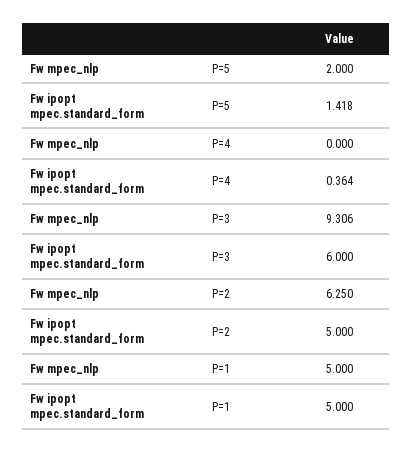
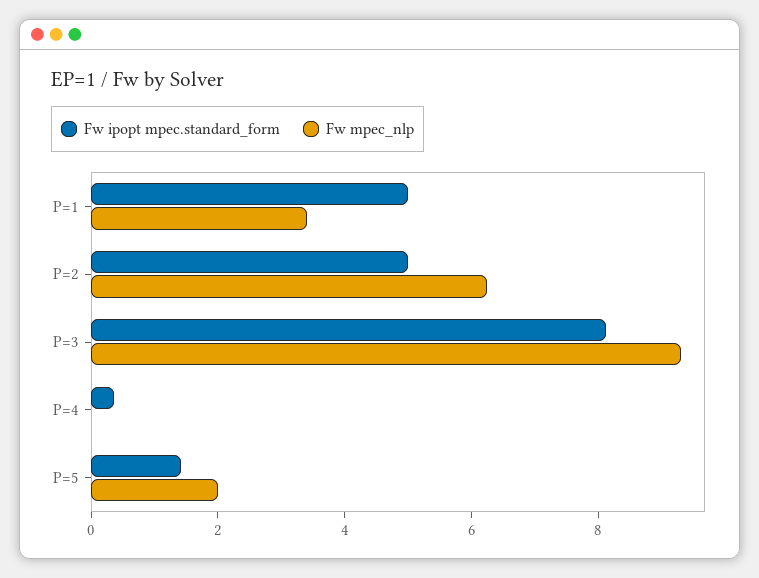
Fw ipopt mpec.standard_form, P=3: 6 -> 8
Fw mpec_nlp, P=1: 5 -> 3.5

